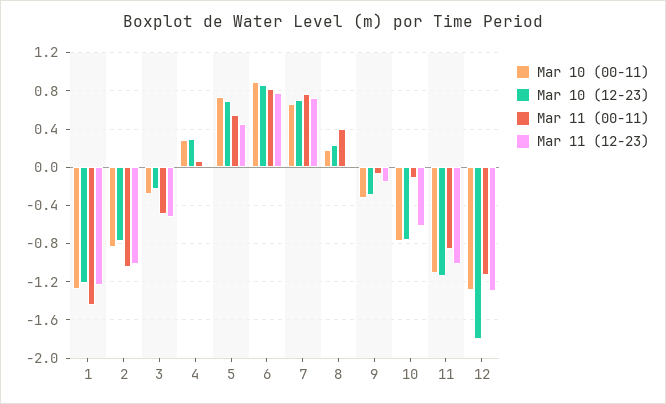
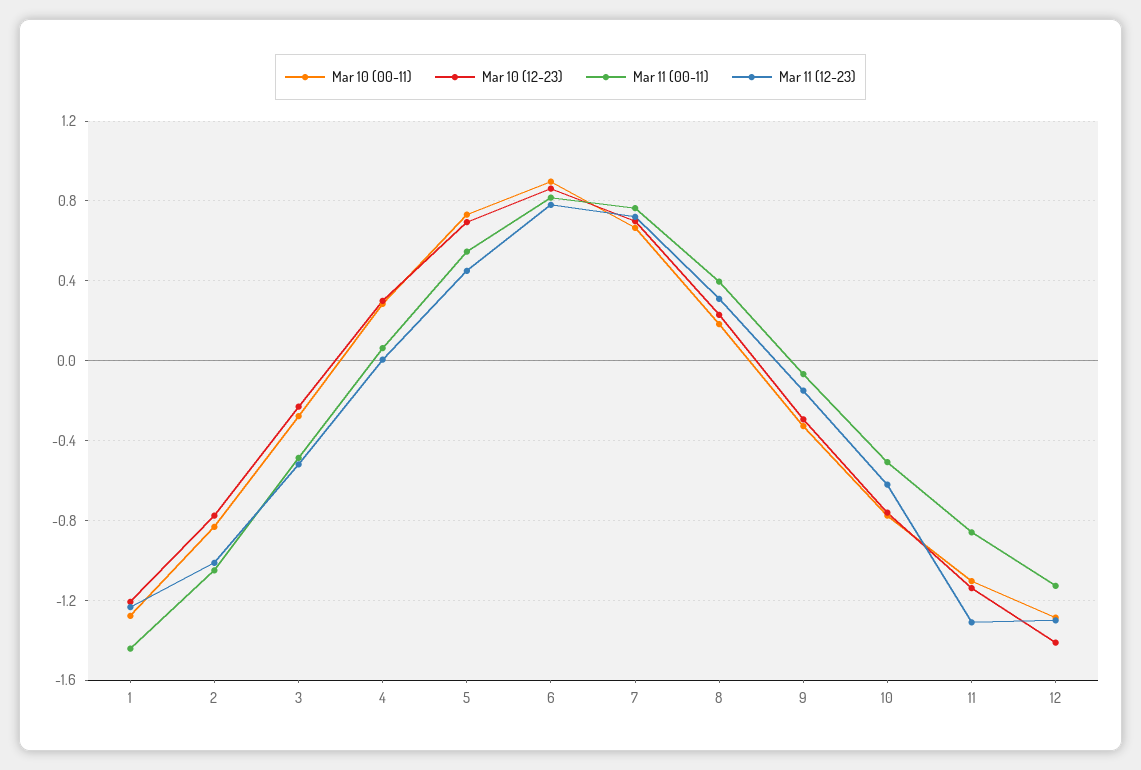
Mar 11 (12-23), 8: 0 -> 0.3
Mar 11 (00-11), 10: -0.1 -> -0.5
Mar 11 (12-23), 11: -1 -> -1.3
Mar 10 (12-23), 12: -1.8 -> -1.4

